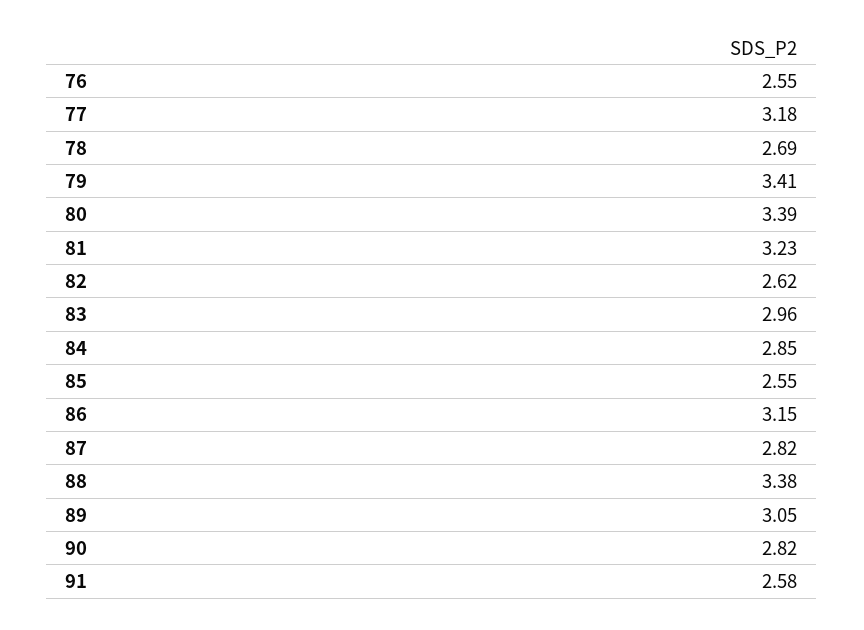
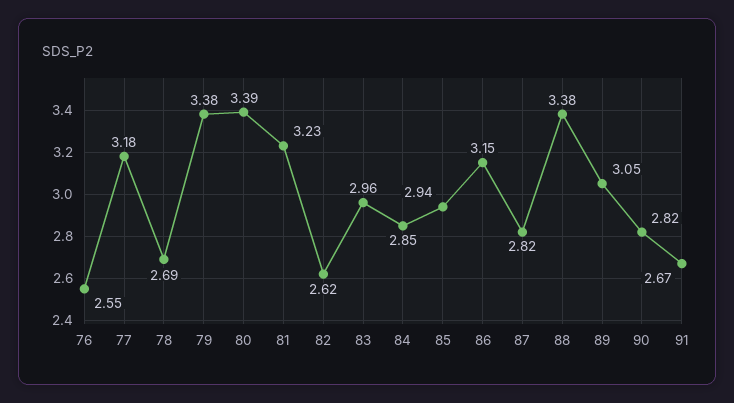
79: 3.41 -> 3.38
85: 2.55 -> 2.94
91: 2.58 -> 2.67

